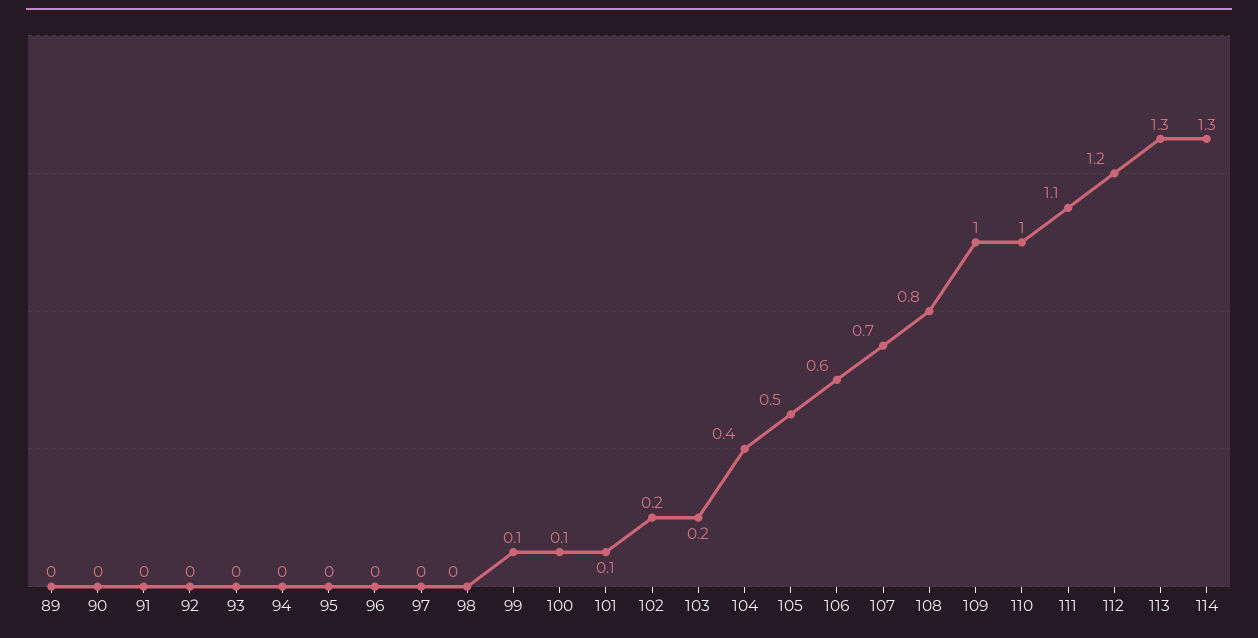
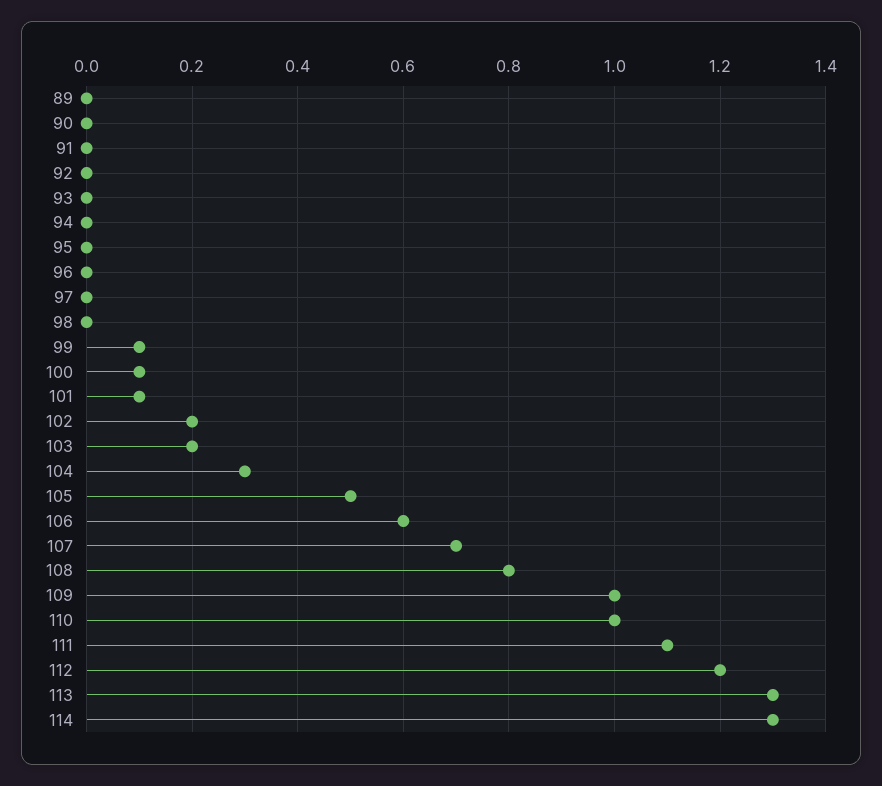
104: 0.4 -> 0.3

